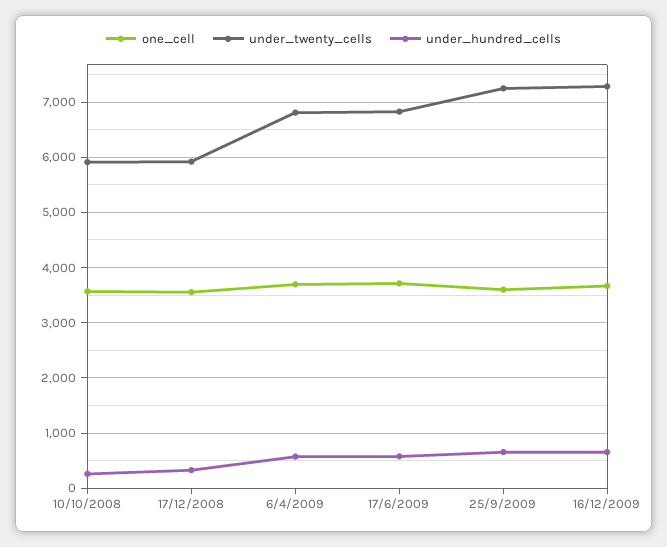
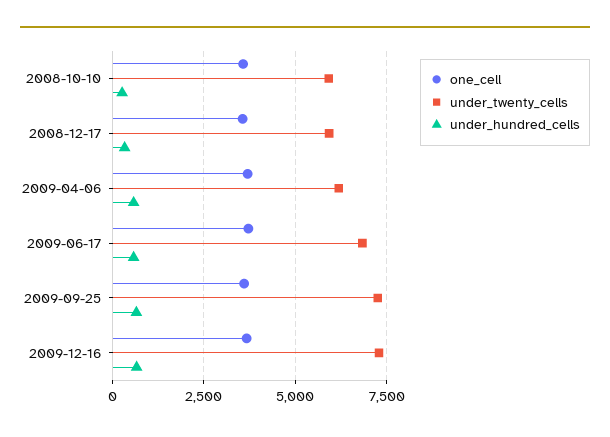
under_twenty_cells, 6/4/2009: 6800 -> 6250

